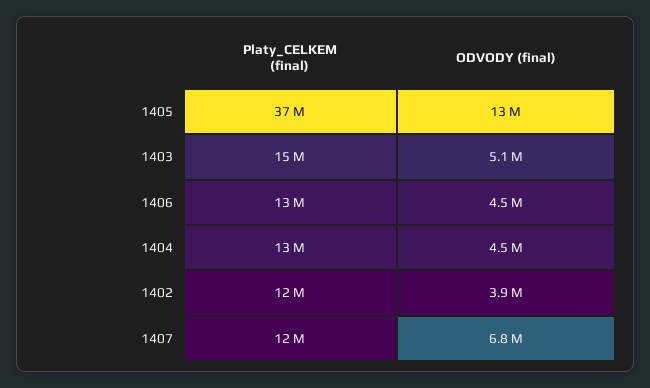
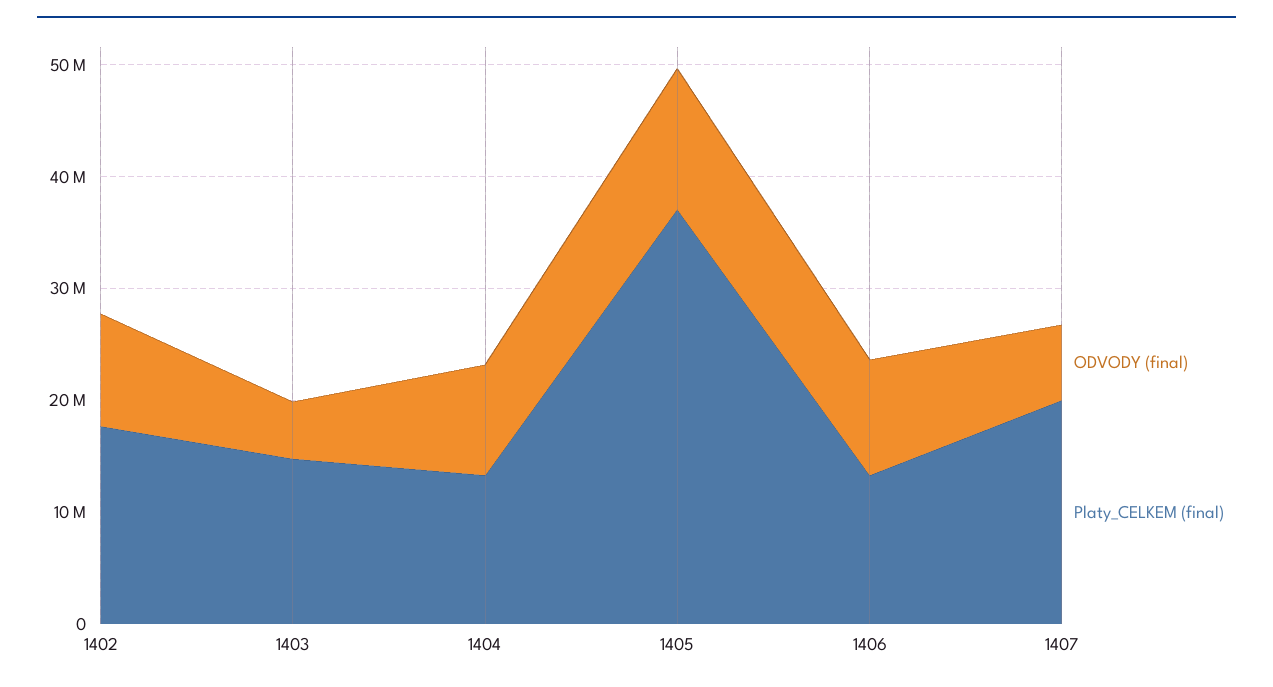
ODVODY (final), 1406: 4500000 -> 10000000
ODVODY (final), 1404: 4500000 -> 10000000
Platy_CELKEM (final), 1402: 12000000 -> 18000000
ODVODY (final), 1402: 3900000 -> 10000000
Platy_CELKEM (final), 1407: 12000000 -> 20000000

